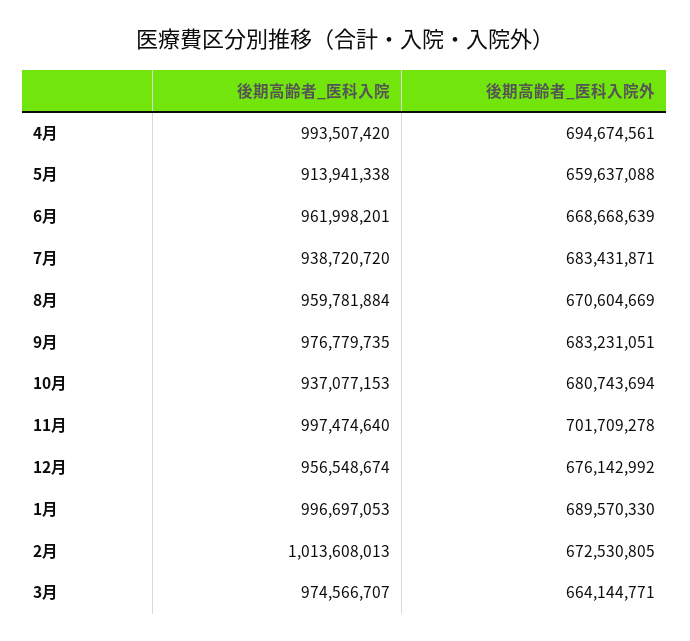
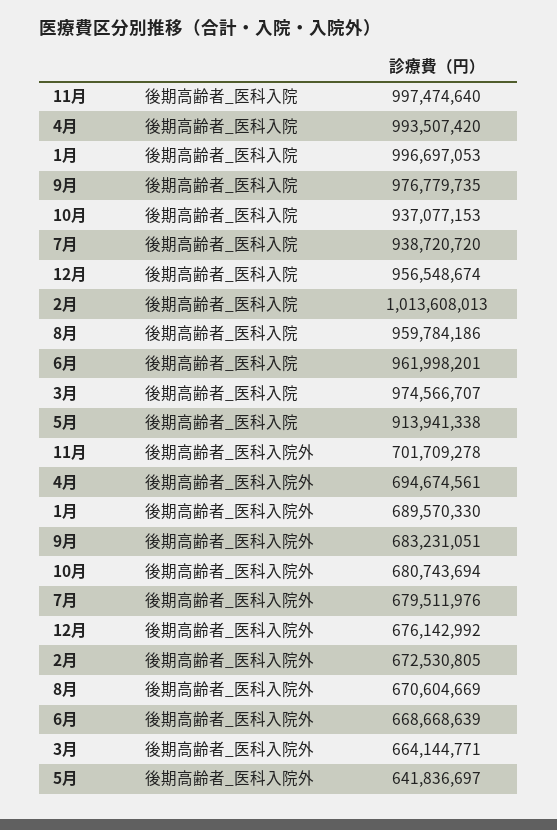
後期高齢者_医科入院外, 5月: 659637088 -> 641836697
後期高齢者_医科入院外, 7月: 683431871 -> 679511976
後期高齢者_医科入院, 8月: 959781884 -> 959784186

